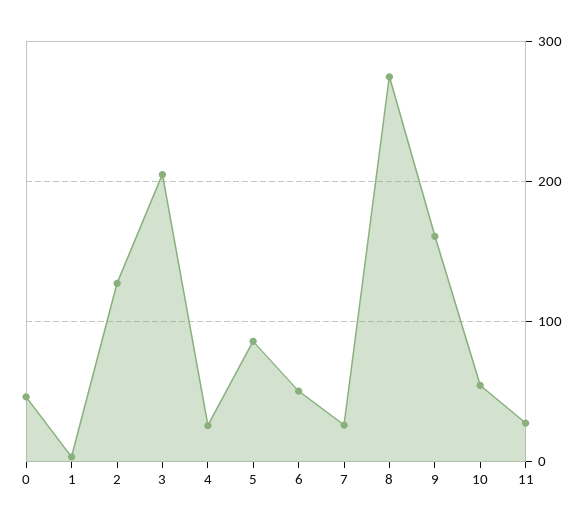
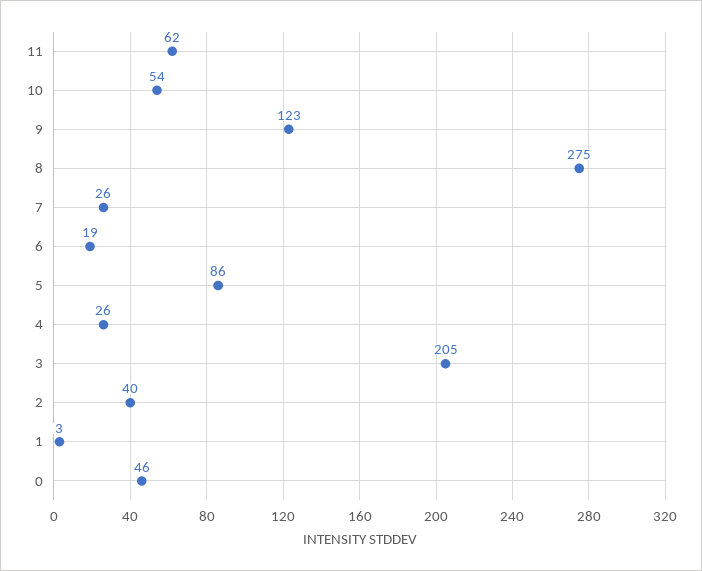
2: 130 -> 40
6: 50 -> 19
9: 160 -> 123
11: 30 -> 62

